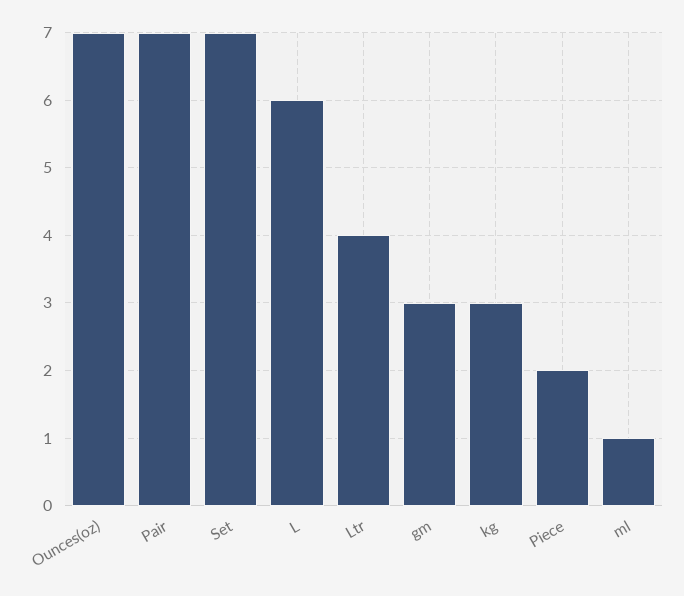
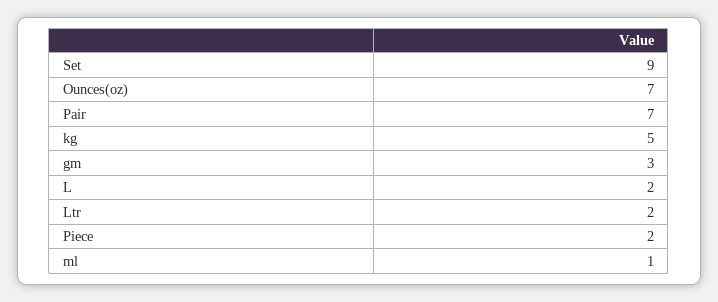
Set: 7 -> 9
L: 6 -> 2
Ltr: 4 -> 2
kg: 3 -> 5

